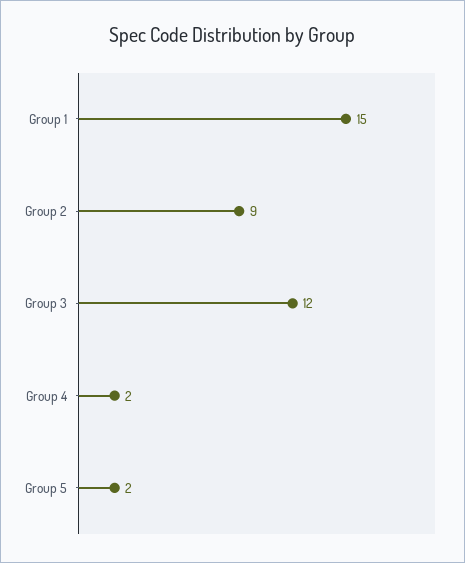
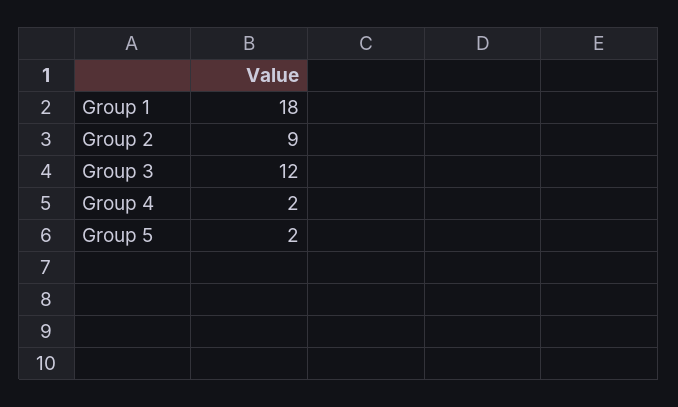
Group 1: 15 -> 18

